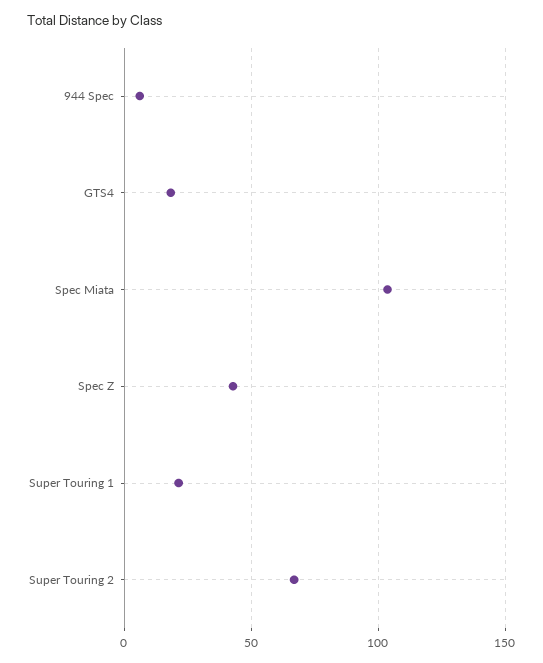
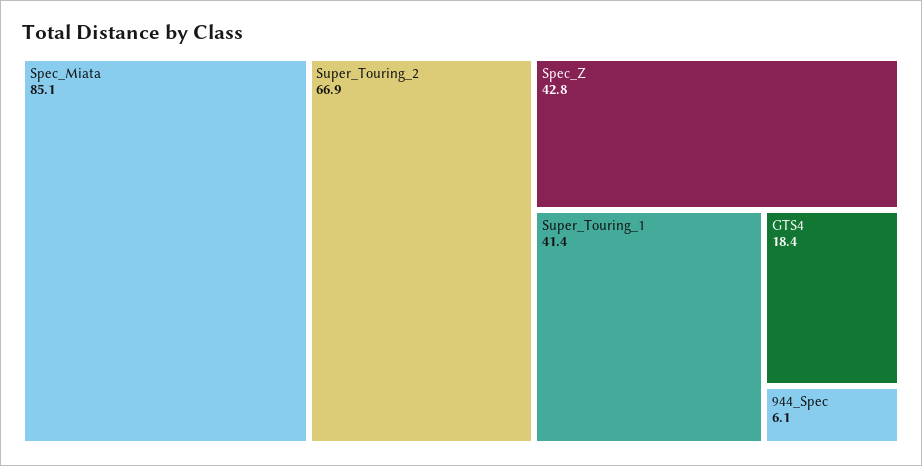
Spec Miata: 105 -> 85.1
Super Touring 1: 20 -> 41.4

